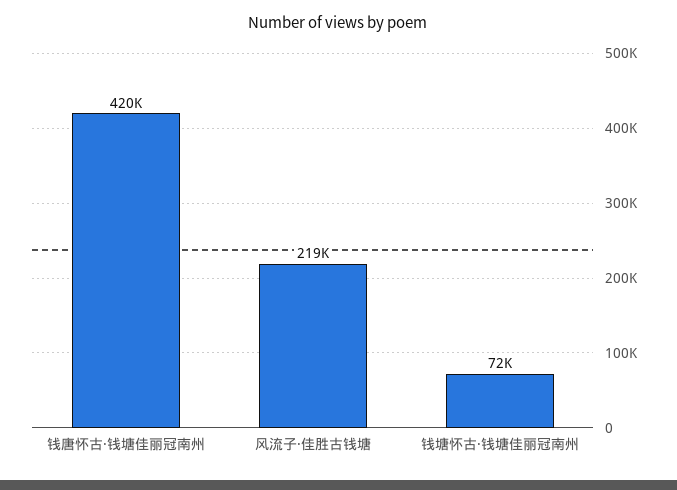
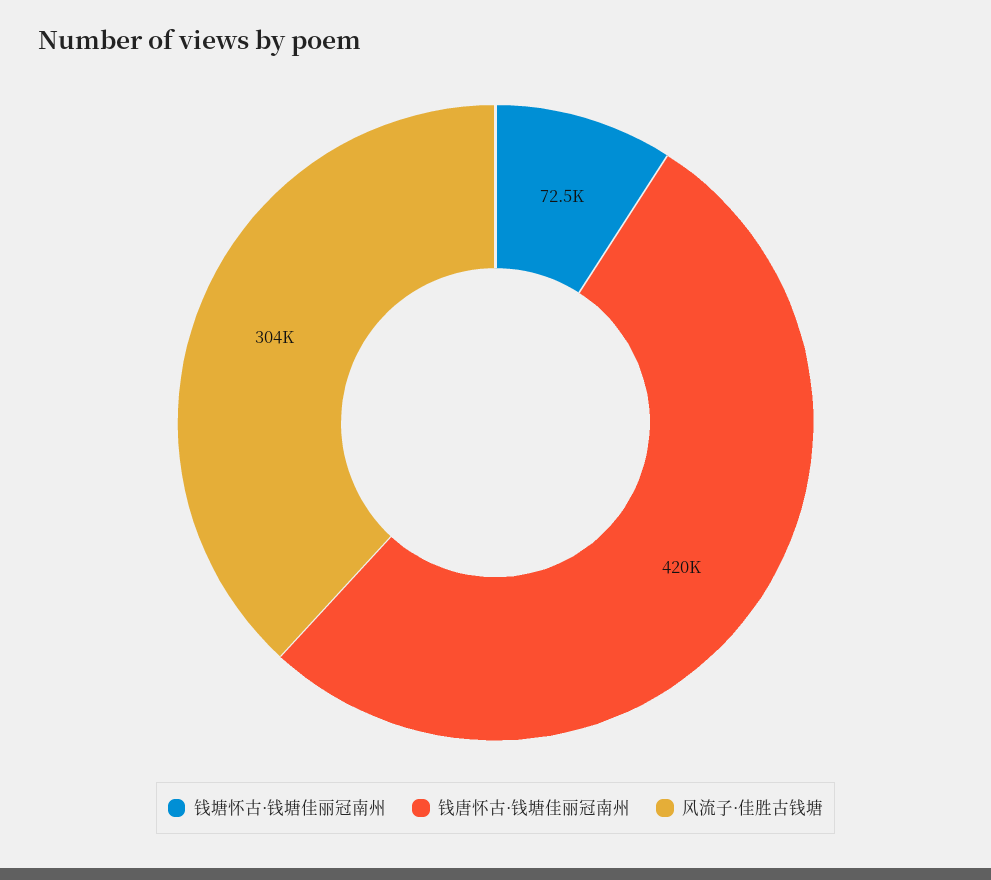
风流子·佳胜古钱塘: 219000 -> 304000

